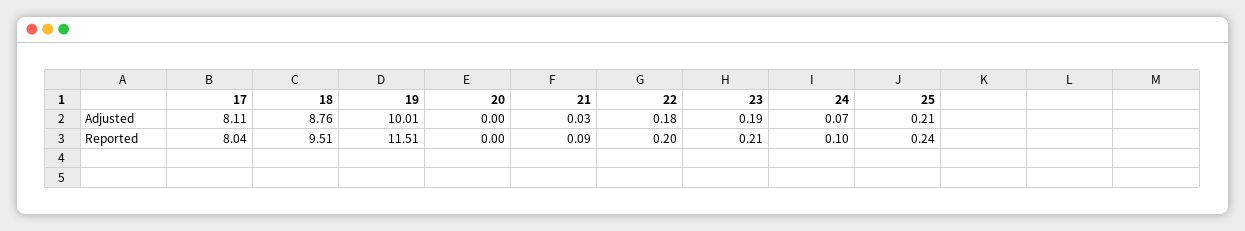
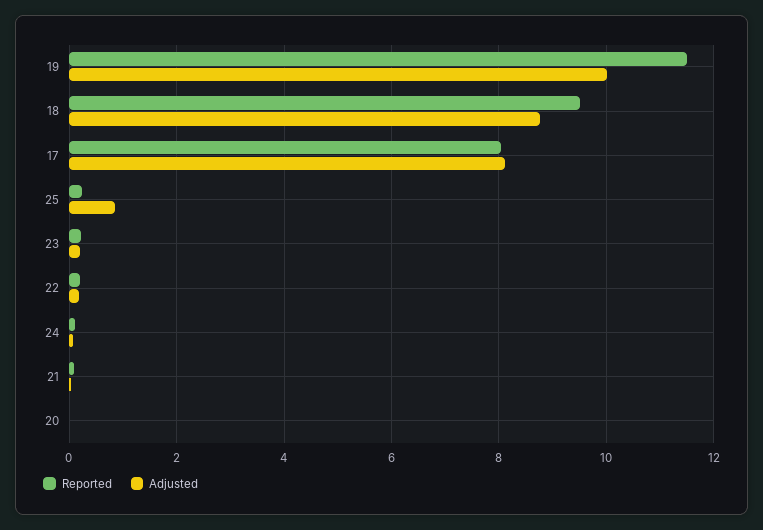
Adjusted, 25: 0.21 -> 0.8

